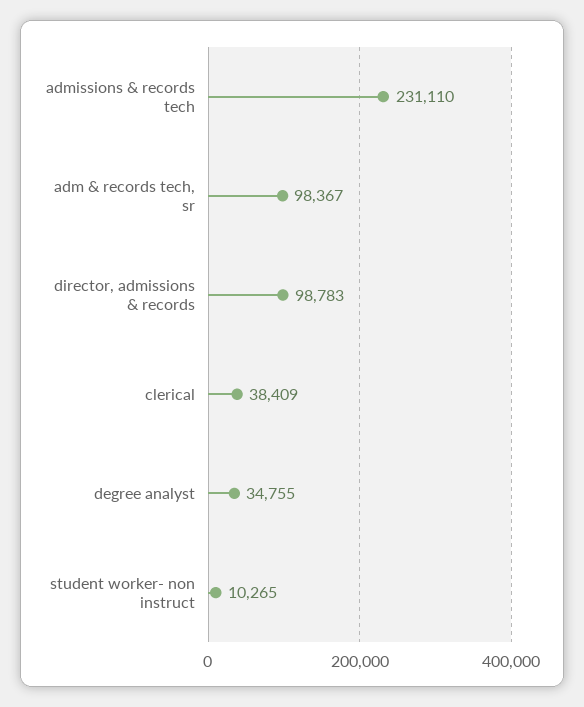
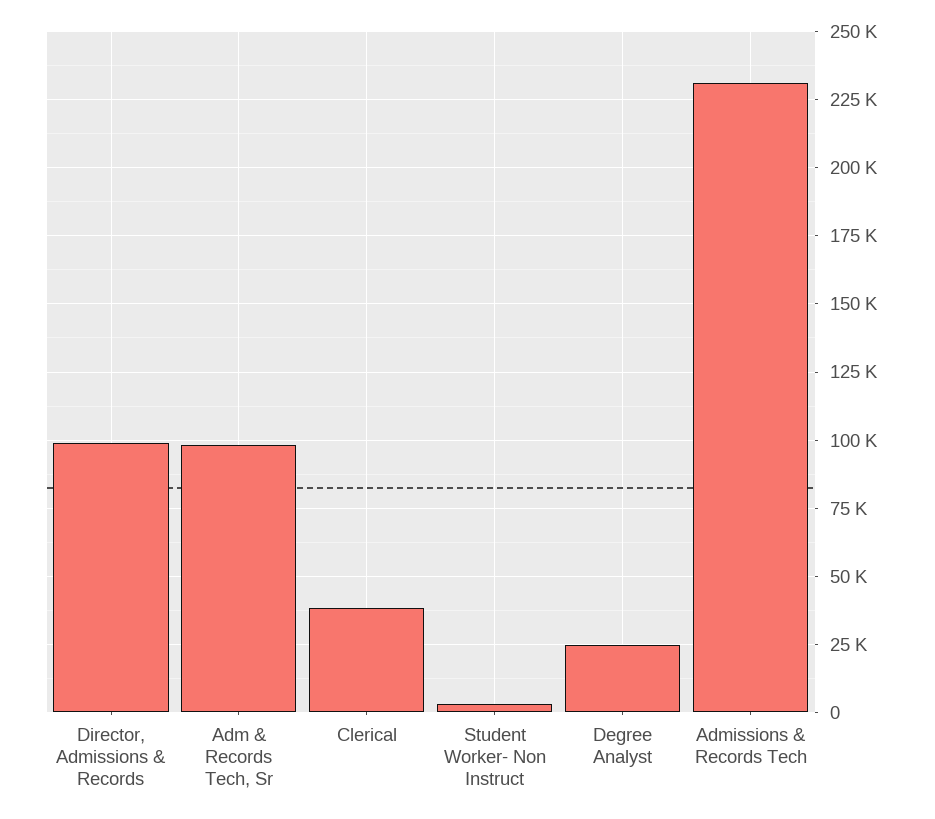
degree analyst: 34755 -> 25000
student worker- non instruct: 10265 -> 2500

